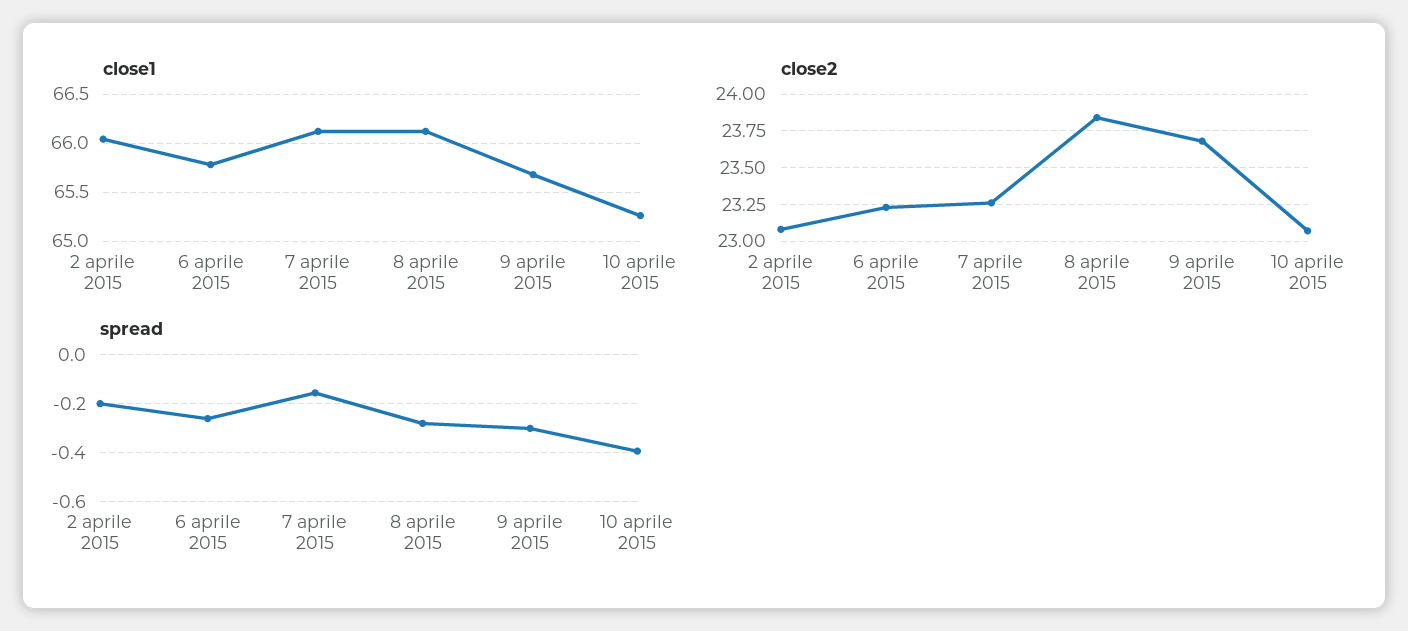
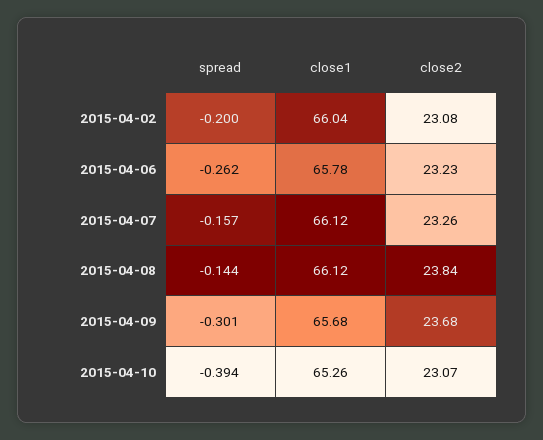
spread, 8 aprile 2015: -0.275 -> -0.144

